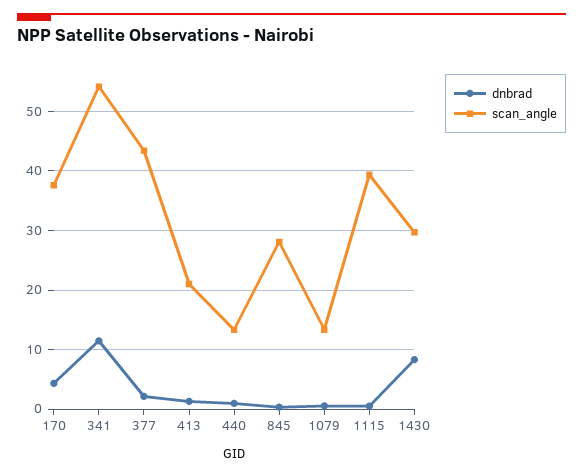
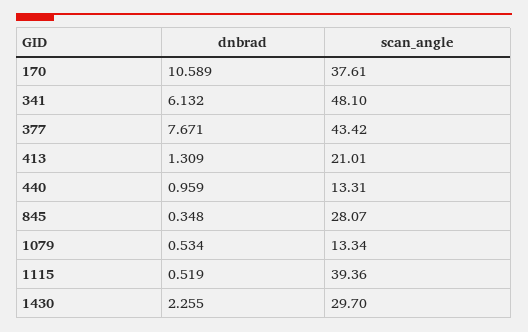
dnbrad, 170: 4 -> 10.589
dnbrad, 341: 12 -> 6.132
scan_angle, 341: 54 -> 48.1
dnbrad, 377: 2 -> 7.671
dnbrad, 1430: 8 -> 2.255

